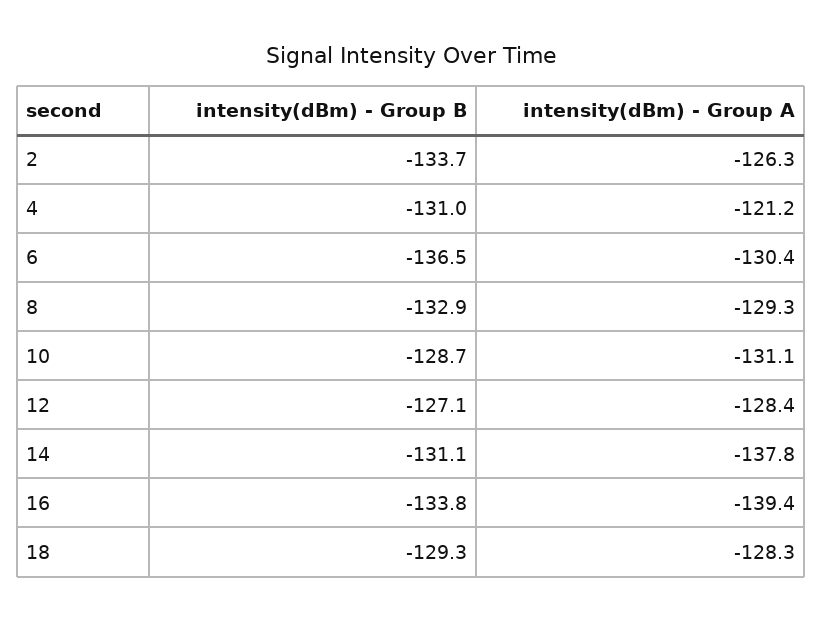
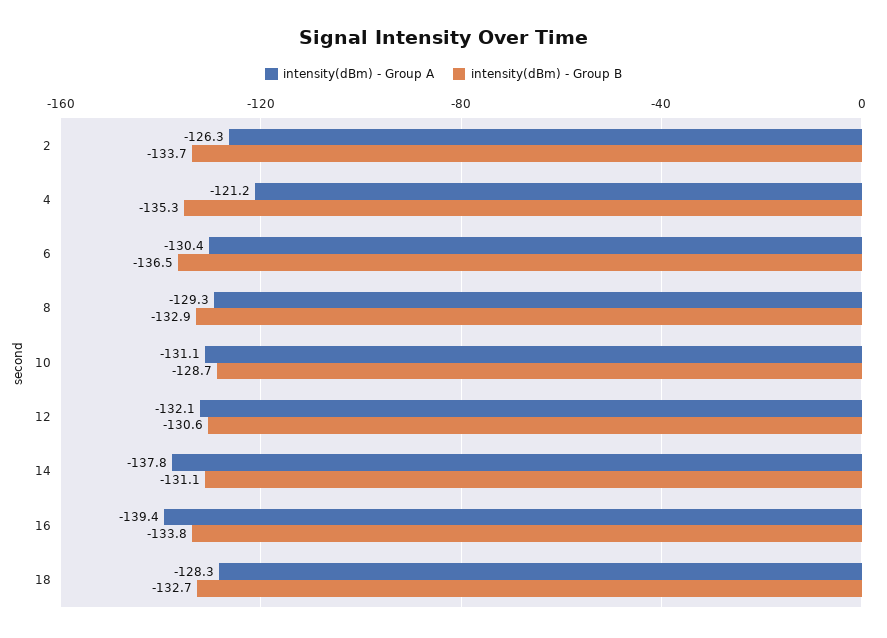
intensity(dBm) - Group B, 4: -131 -> -135.3
intensity(dBm) - Group B, 12: -127.1 -> -130.6
intensity(dBm) - Group A, 12: -128.4 -> -132.1
intensity(dBm) - Group B, 18: -129.3 -> -132.7

